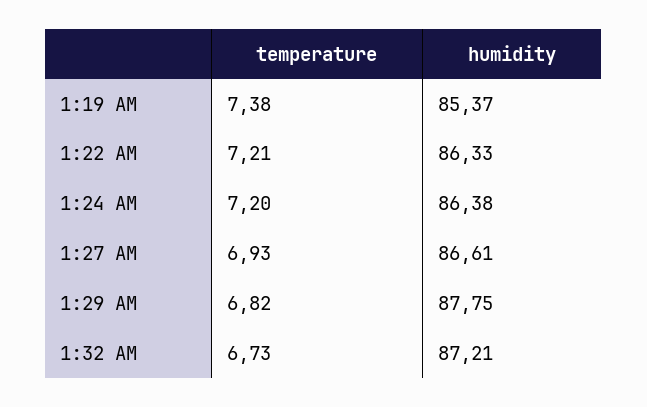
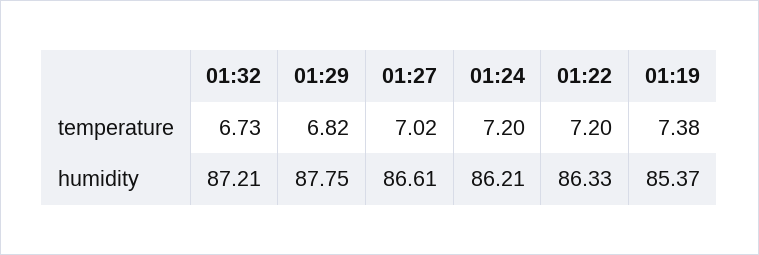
temperature, 1:22 AM: 7.21 -> 7.2
humidity, 1:24 AM: 86.38 -> 86.21
temperature, 1:27 AM: 6.93 -> 7.02

